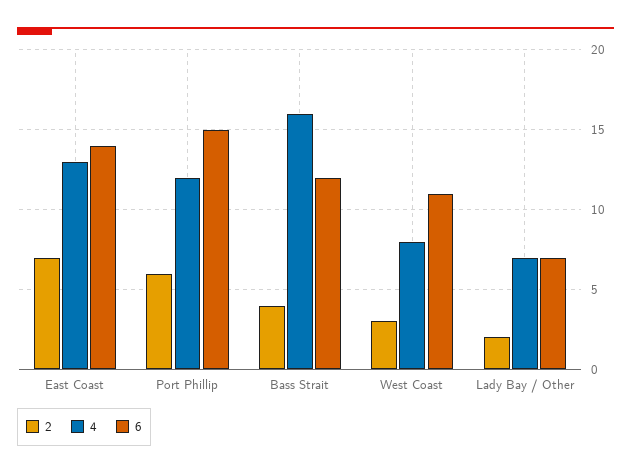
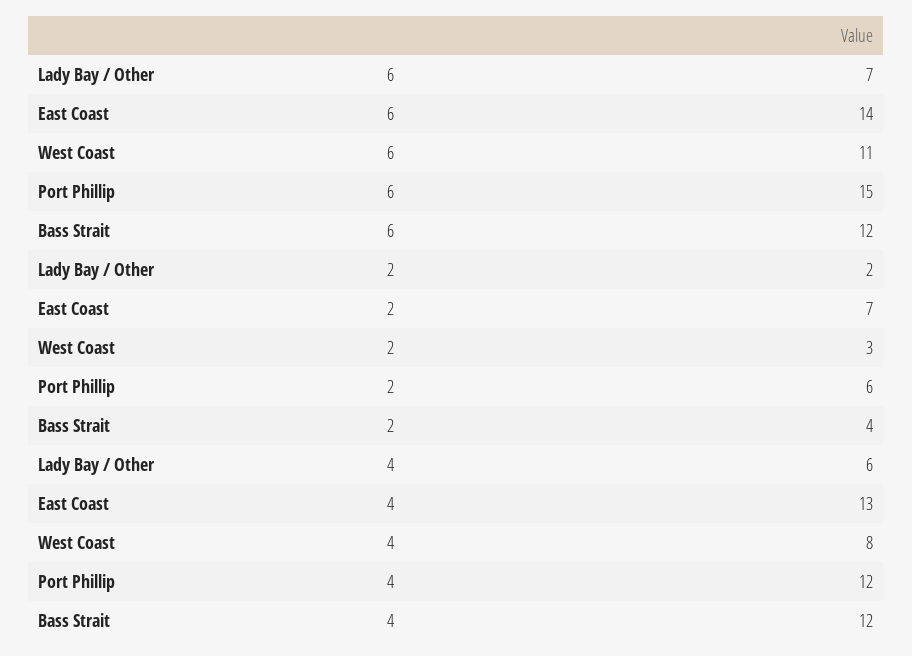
4, Bass Strait: 16 -> 12
4, Lady Bay / Other: 7 -> 6

